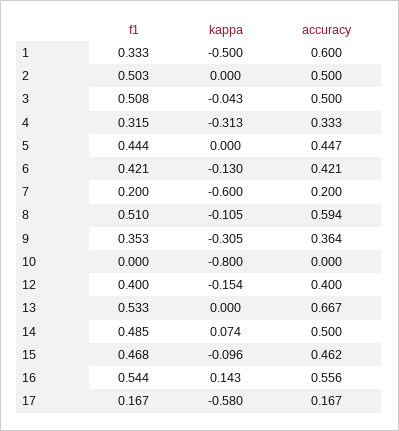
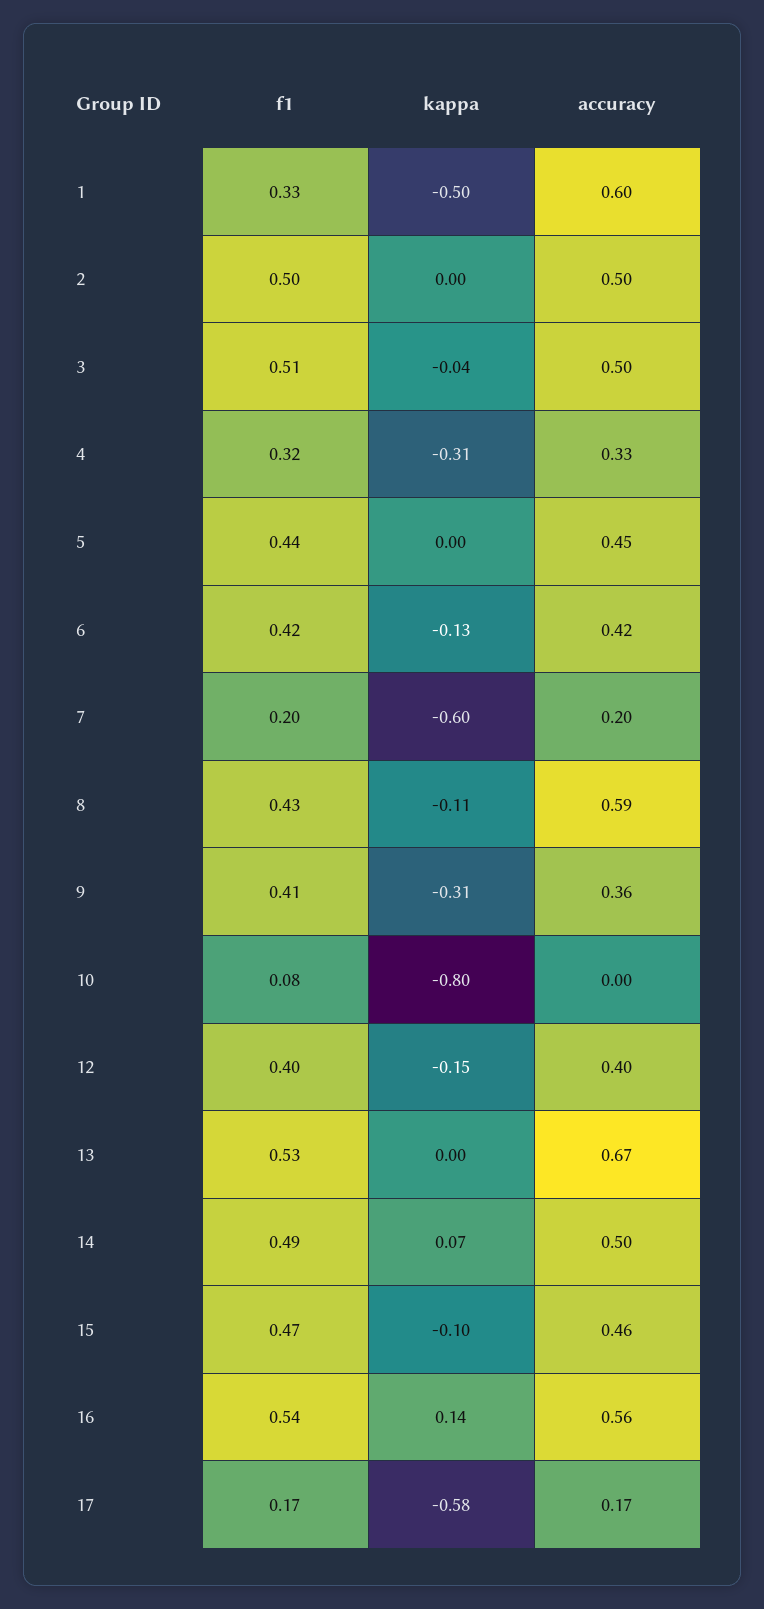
f1, 8: 0.51 -> 0.43
f1, 9: 0.353 -> 0.41
f1, 10: 0 -> 0.08

